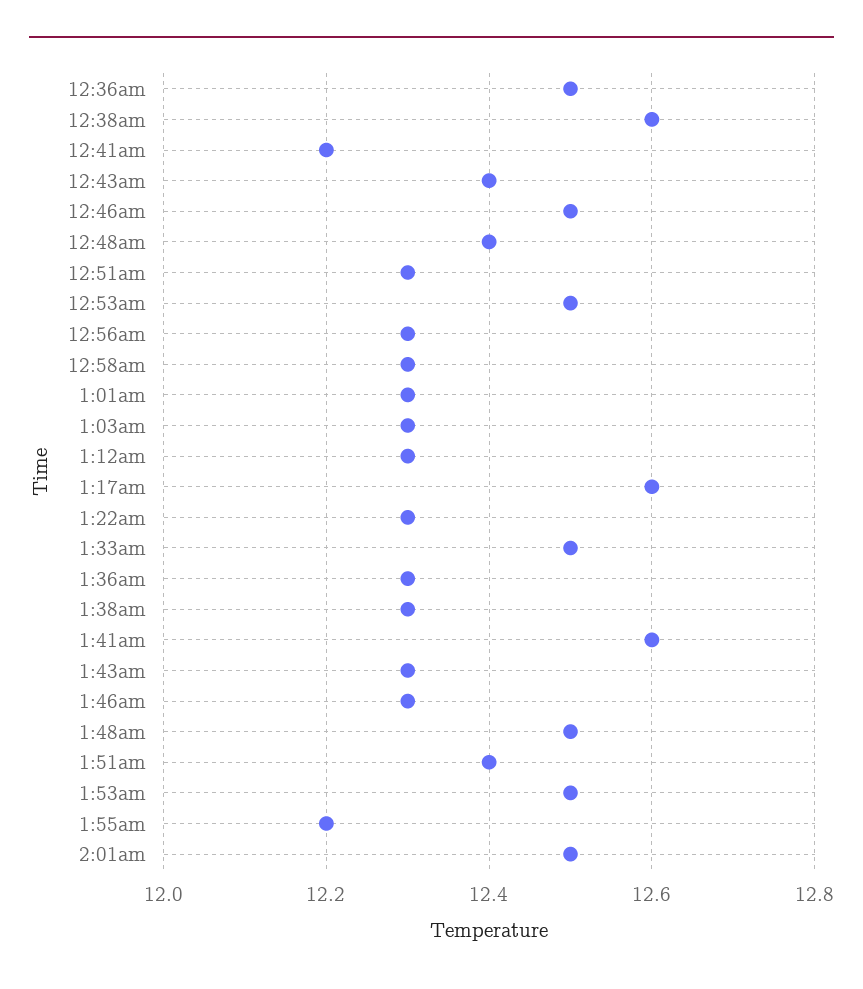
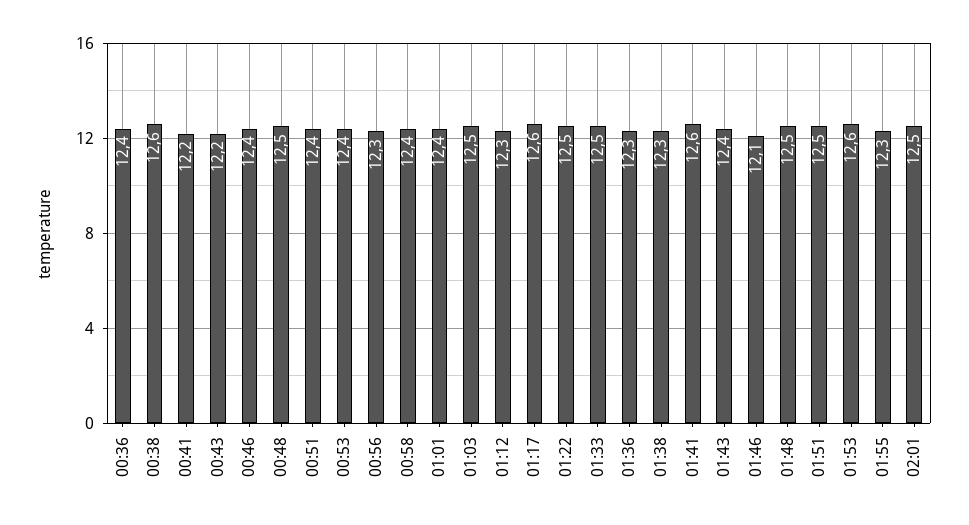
12:36am: 12.5 -> 12.4
12:43am: 12.4 -> 12.2
12:46am: 12.5 -> 12.4
12:48am: 12.4 -> 12.5
12:51am: 12.3 -> 12.4
12:53am: 12.5 -> 12.4
12:58am: 12.3 -> 12.4
1:01am: 12.3 -> 12.4
1:03am: 12.3 -> 12.5
1:22am: 12.3 -> 12.5
1:43am: 12.3 -> 12.4
1:46am: 12.3 -> 12.1
1:51am: 12.4 -> 12.5
1:53am: 12.5 -> 12.6
1:55am: 12.2 -> 12.3

